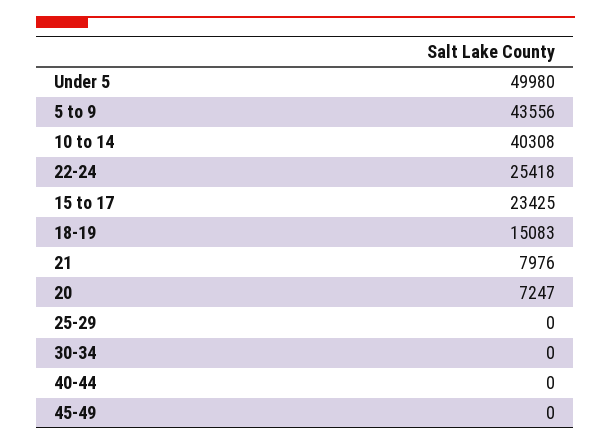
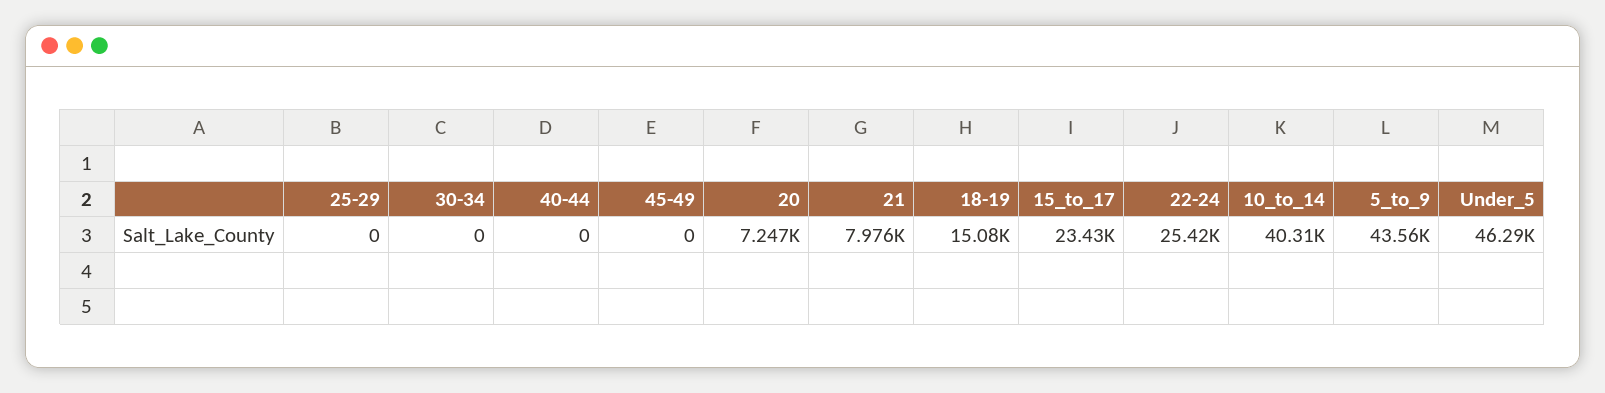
Under 5: 49980 -> 46290

